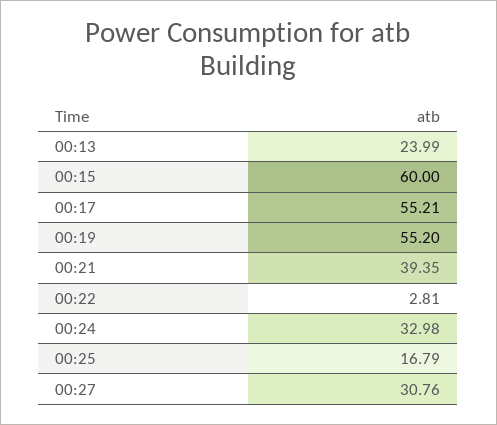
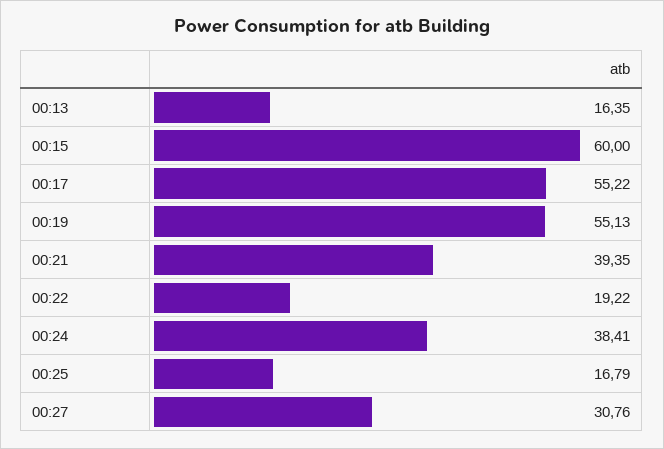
00:13: 23.99 -> 16.35
00:17: 55.21 -> 55.22
00:19: 55.2 -> 55.13
00:22: 2.81 -> 19.22
00:24: 32.98 -> 38.41

